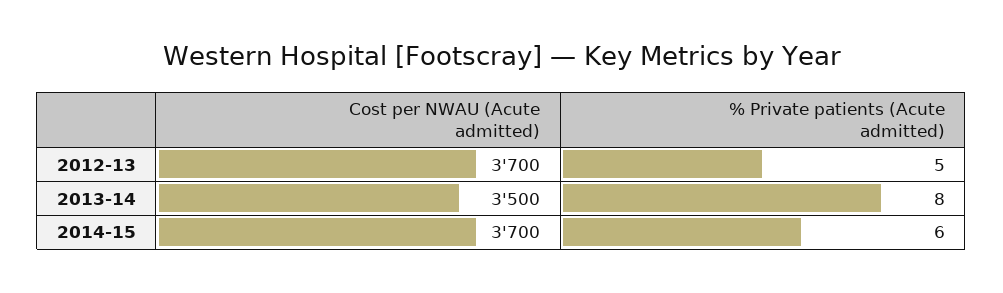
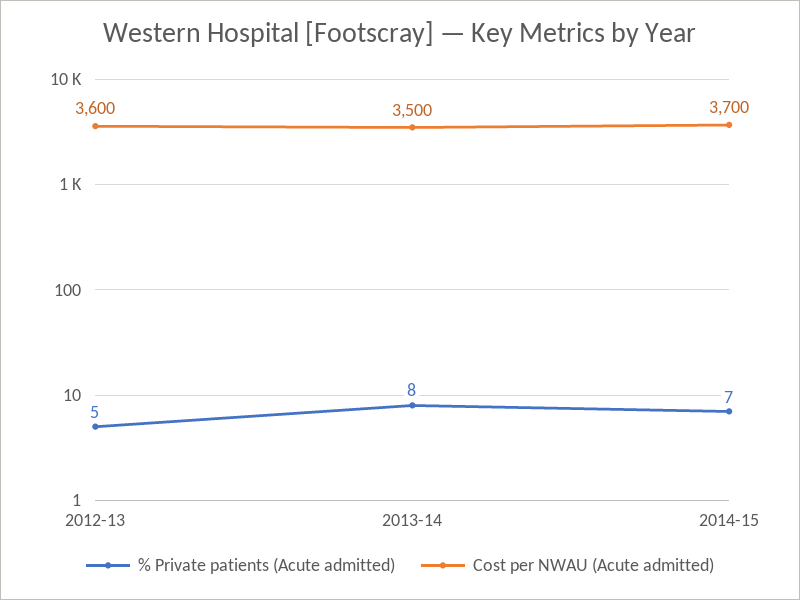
Cost per NWAU (Acute admitted), 2012-13: 3700 -> 3600
% Private patients (Acute admitted), 2014-15: 6 -> 7

